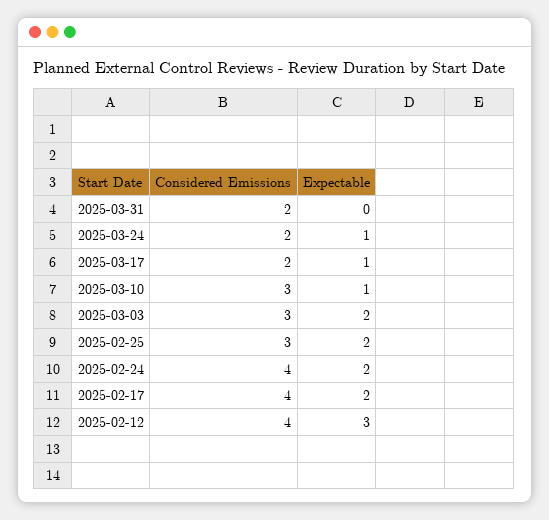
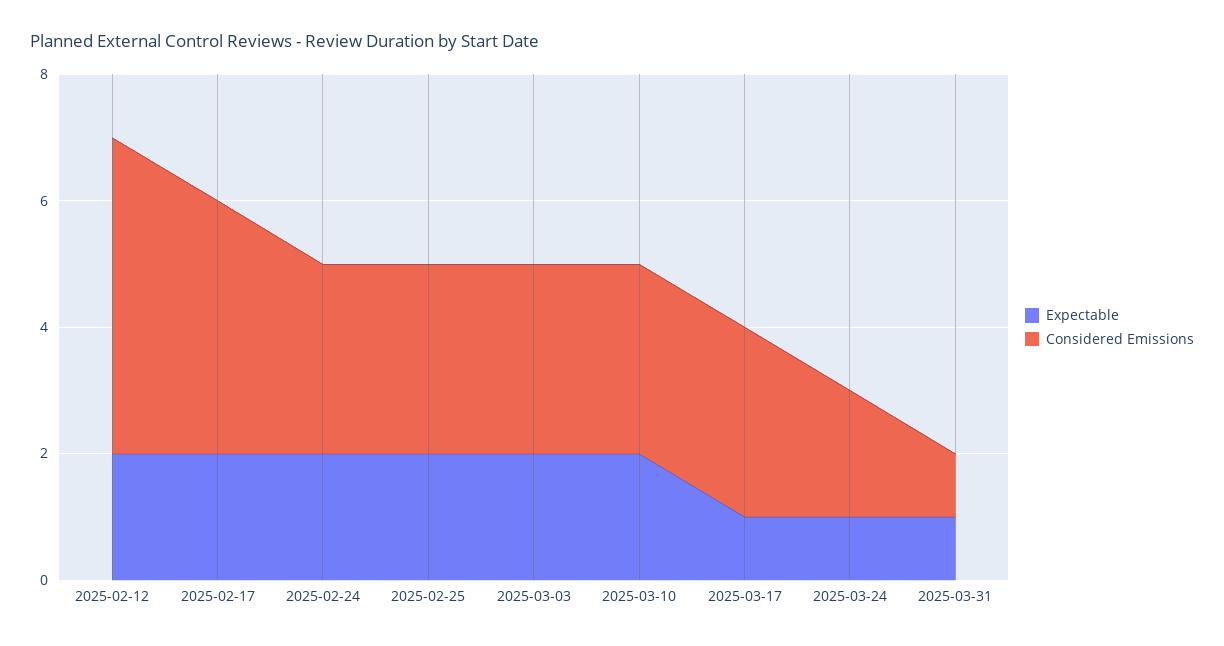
Considered Emissions, 2025-03-31: 2 -> 1
Expectable, 2025-03-31: 0 -> 1
Considered Emissions, 2025-03-17: 2 -> 3
Expectable, 2025-03-10: 1 -> 2
Considered Emissions, 2025-02-24: 4 -> 3
Considered Emissions, 2025-02-12: 4 -> 5
Expectable, 2025-02-12: 3 -> 2

